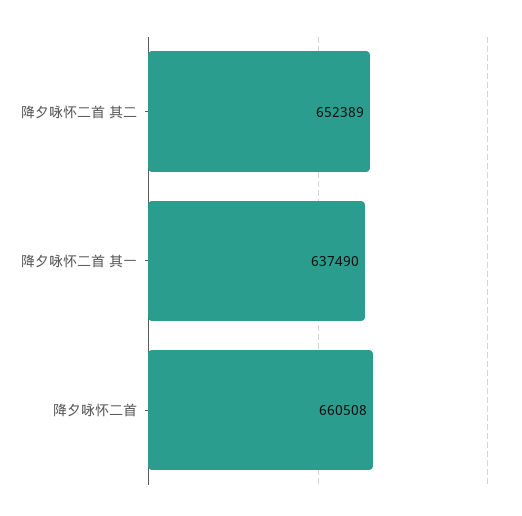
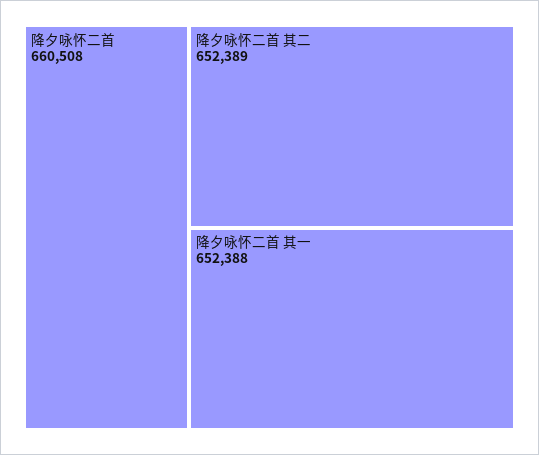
降夕咏怀二首 其一: 637490 -> 652388

